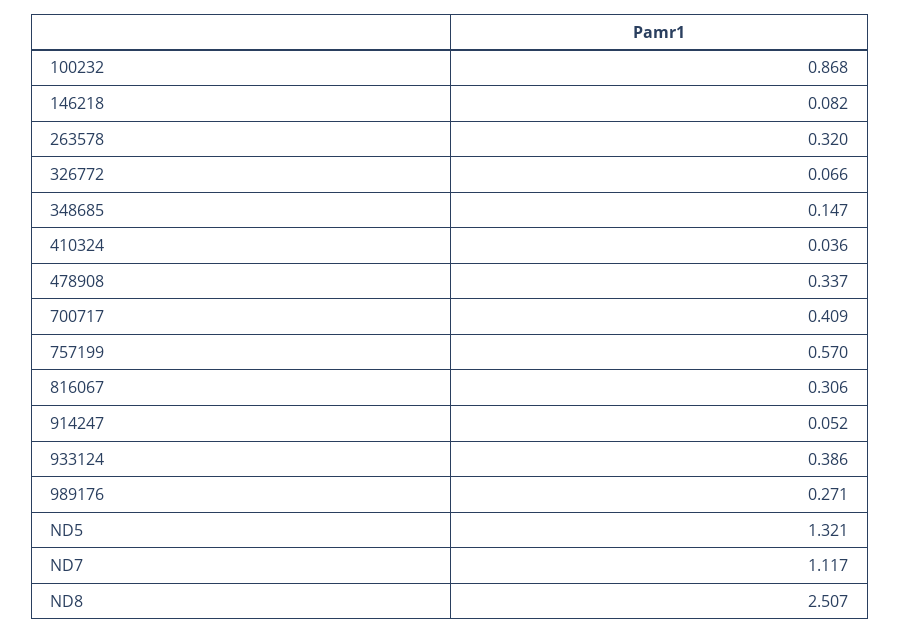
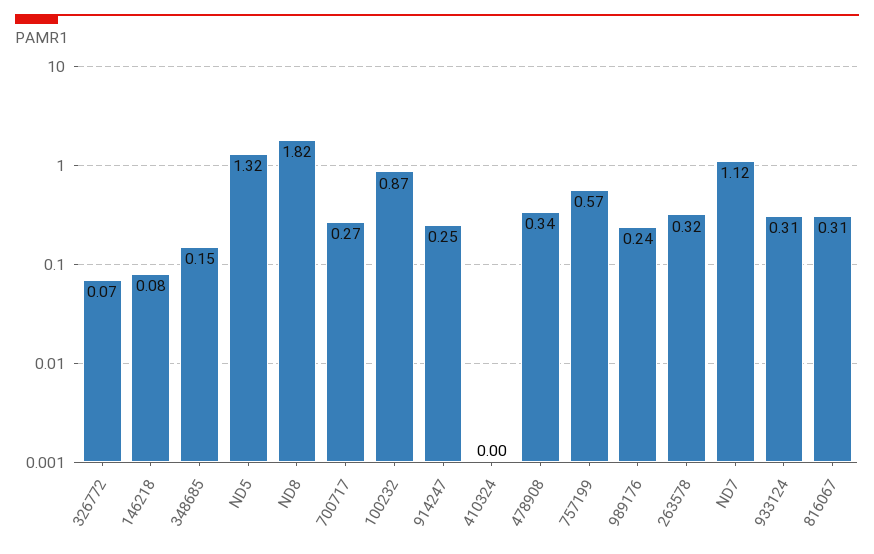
410324: 0.036 -> 0
700717: 0.409 -> 0.27
914247: 0.052 -> 0.25
933124: 0.386 -> 0.31
989176: 0.271 -> 0.24
ND8: 2.507 -> 1.82

